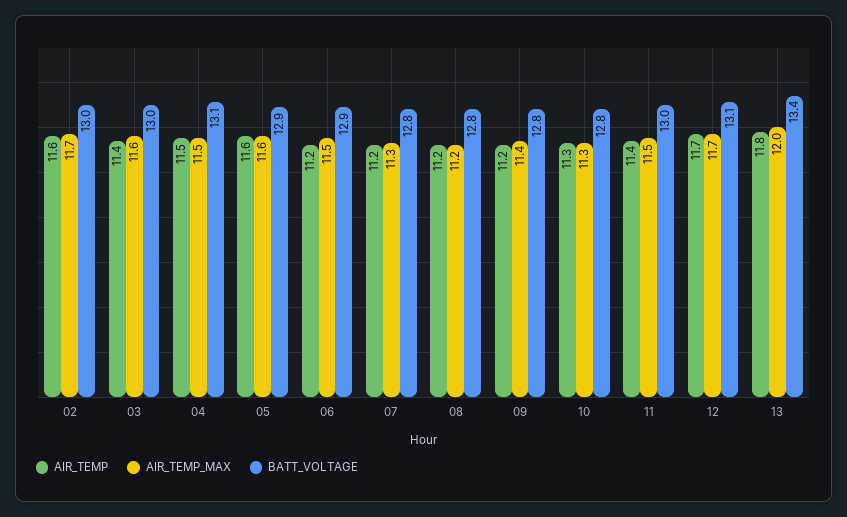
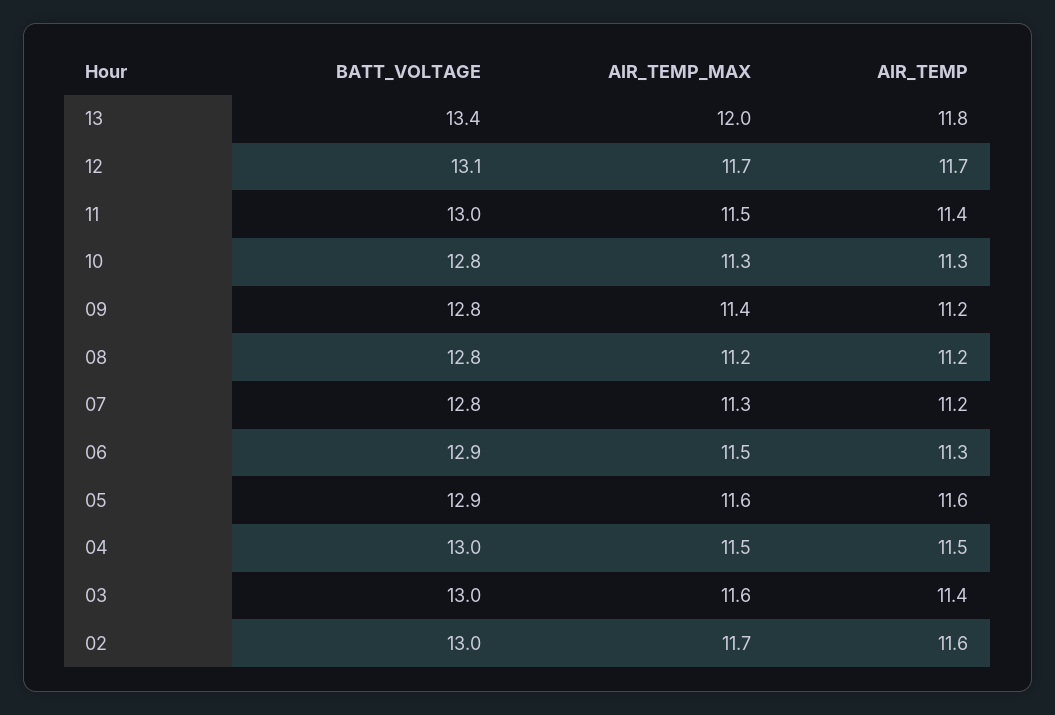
BATT_VOLTAGE, 04: 13.1 -> 13
AIR_TEMP, 06: 11.2 -> 11.3

